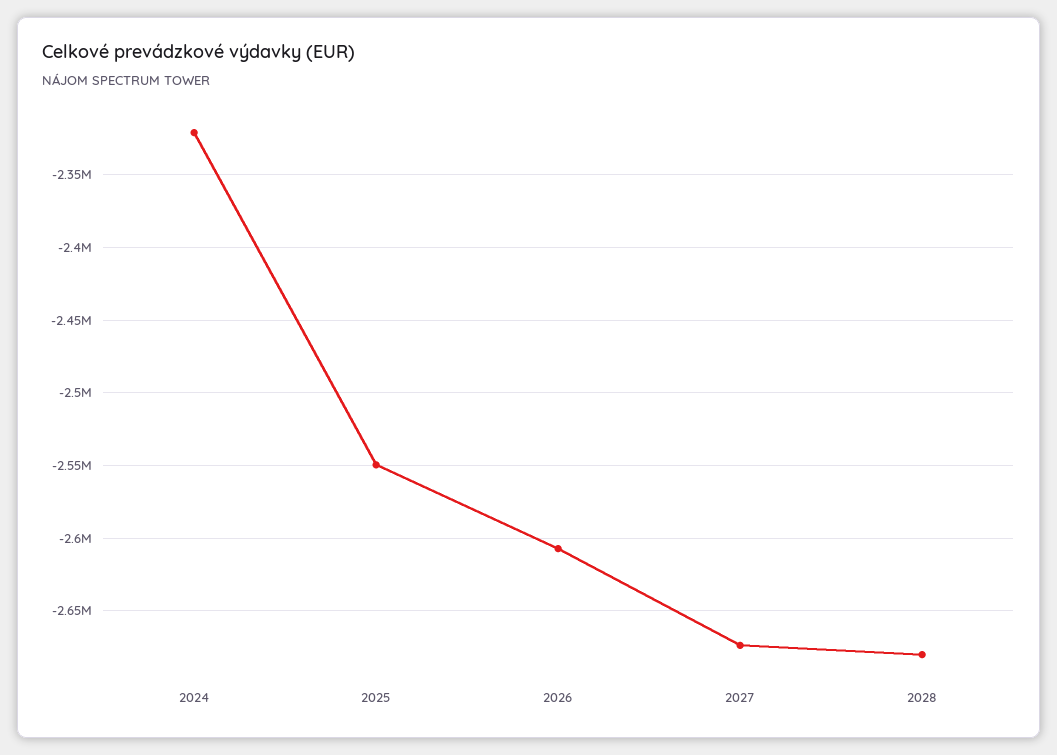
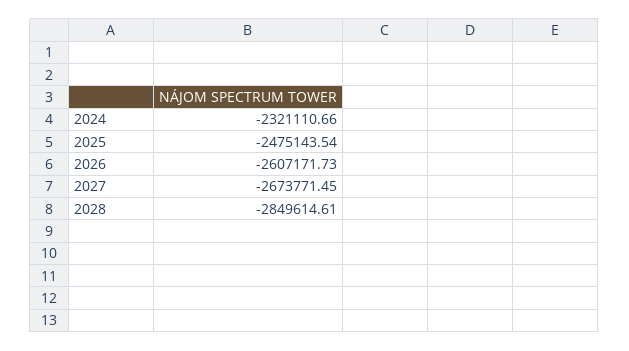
2025: -2550000 -> -2475143.54
2028: -2680000 -> -2849614.61

